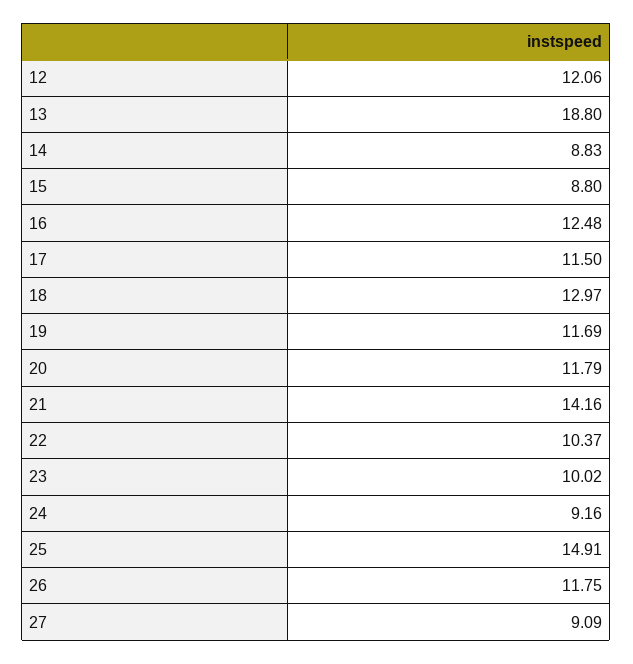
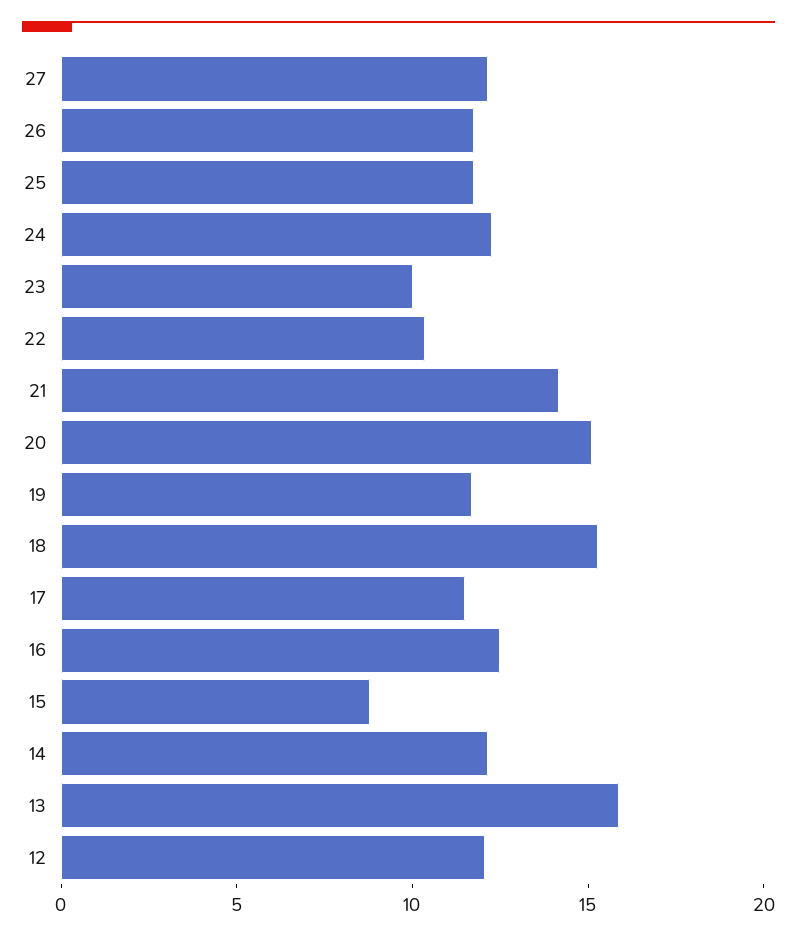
13: 18.8 -> 16
14: 8.83 -> 12
18: 12.97 -> 15
20: 11.79 -> 15
24: 9.16 -> 12
25: 14.91 -> 12
27: 9.09 -> 12

